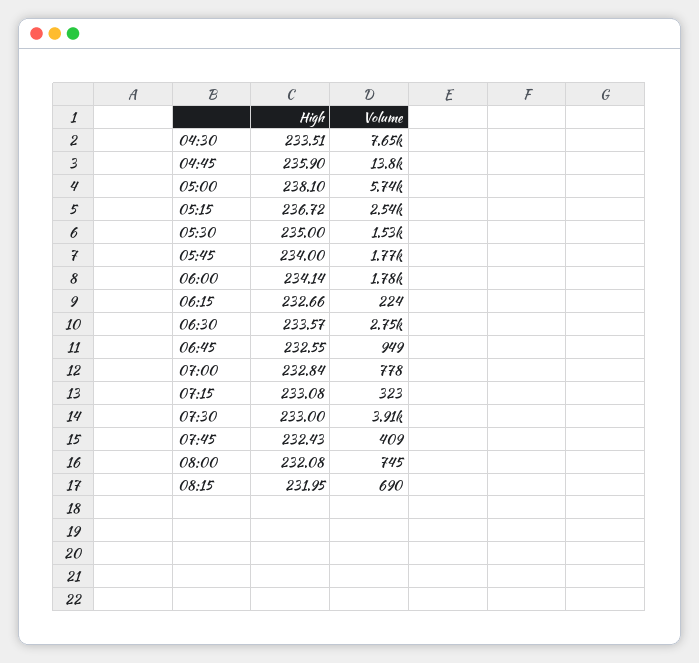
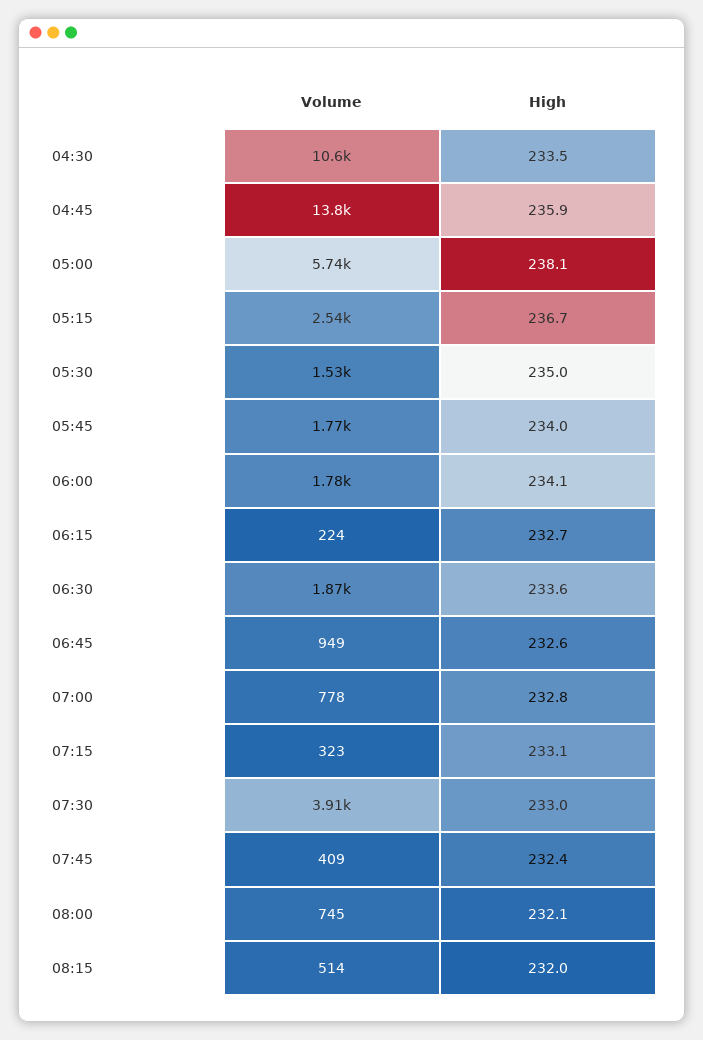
Volume, 04:30: 7650 -> 10600
Volume, 06:30: 2750 -> 1870
Volume, 08:15: 690 -> 514

